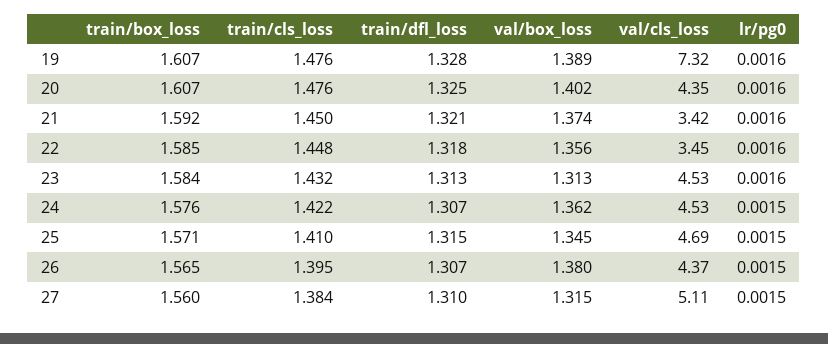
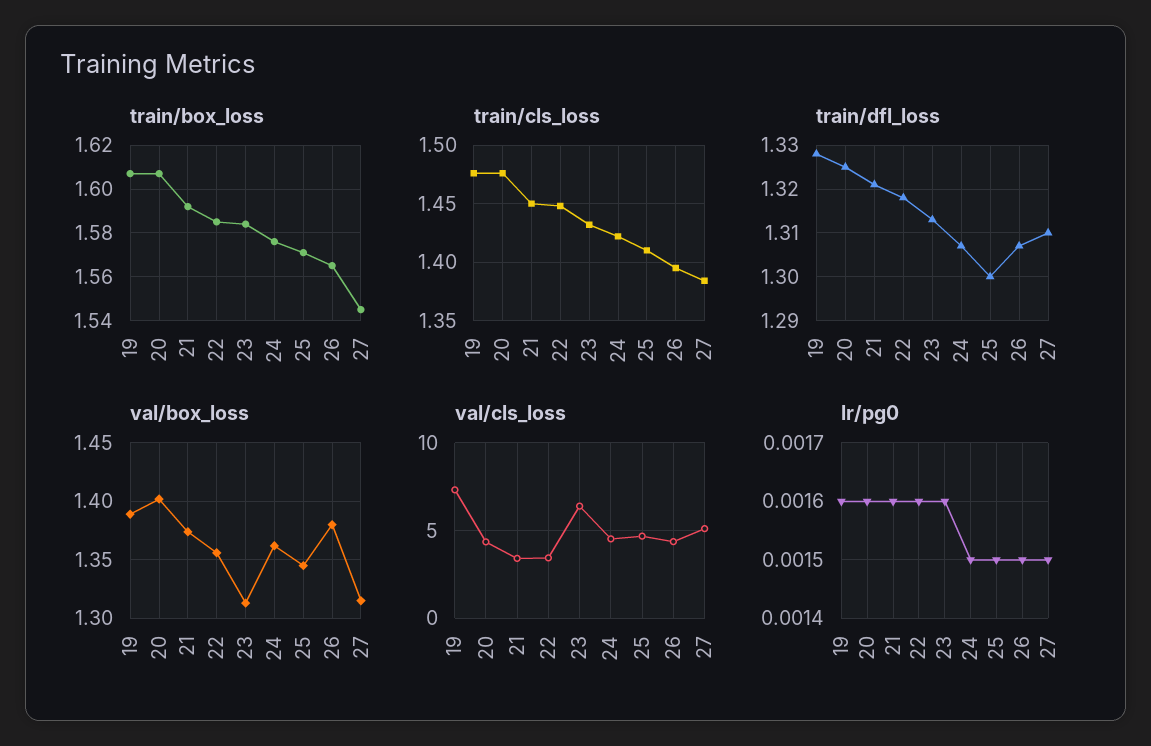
val/cls_loss, 23: 4.53 -> 6.5
train/dfl_loss, 25: 1.315 -> 1.3
train/box_loss, 27: 1.56 -> 1.545

